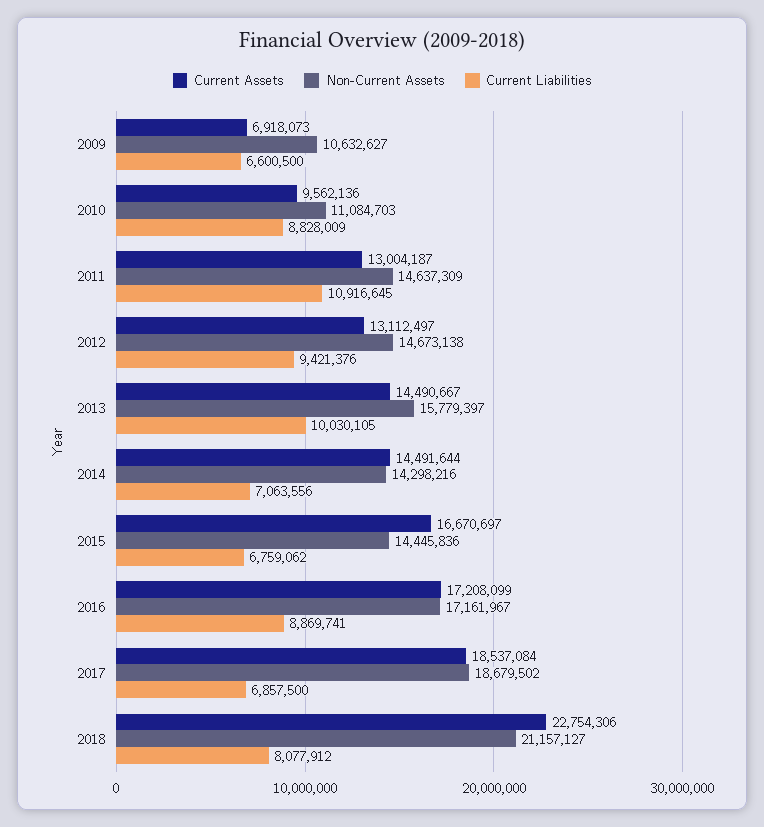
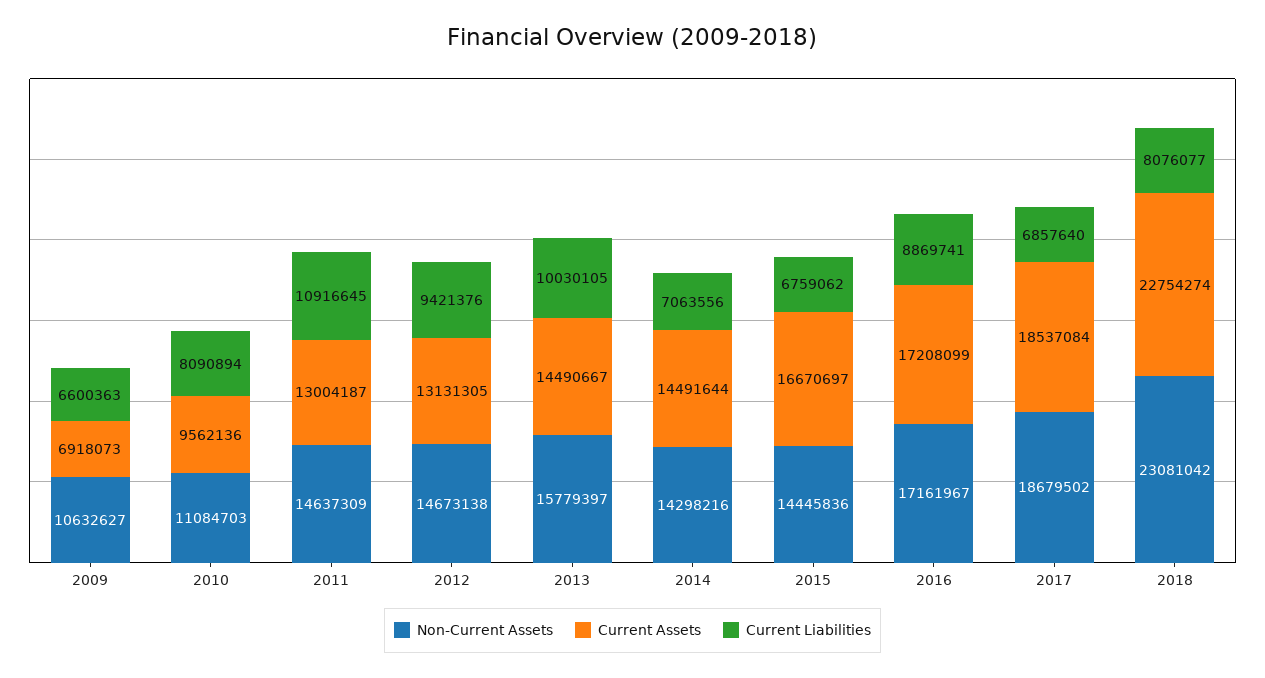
Current Liabilities, 2009: 6600500 -> 6600363
Current Liabilities, 2010: 8828009 -> 8090894
Current Assets, 2012: 13112497 -> 13131305
Current Liabilities, 2017: 6857500 -> 6857640
Current Assets, 2018: 22754306 -> 22754274
Non-Current Assets, 2018: 21157127 -> 23081042
Current Liabilities, 2018: 8077912 -> 8076077

